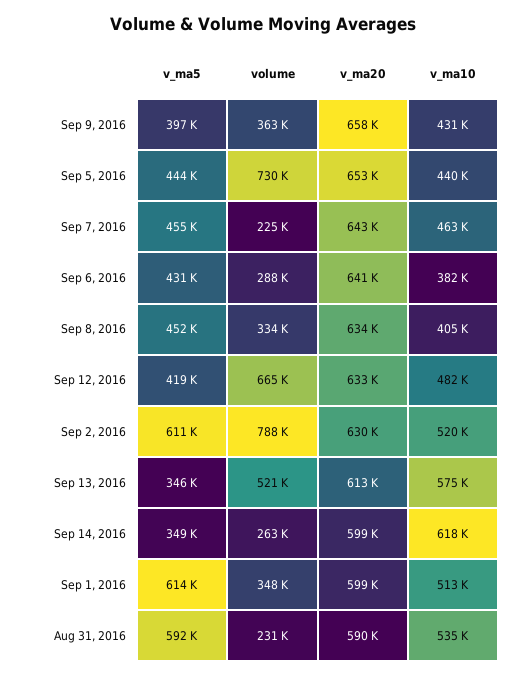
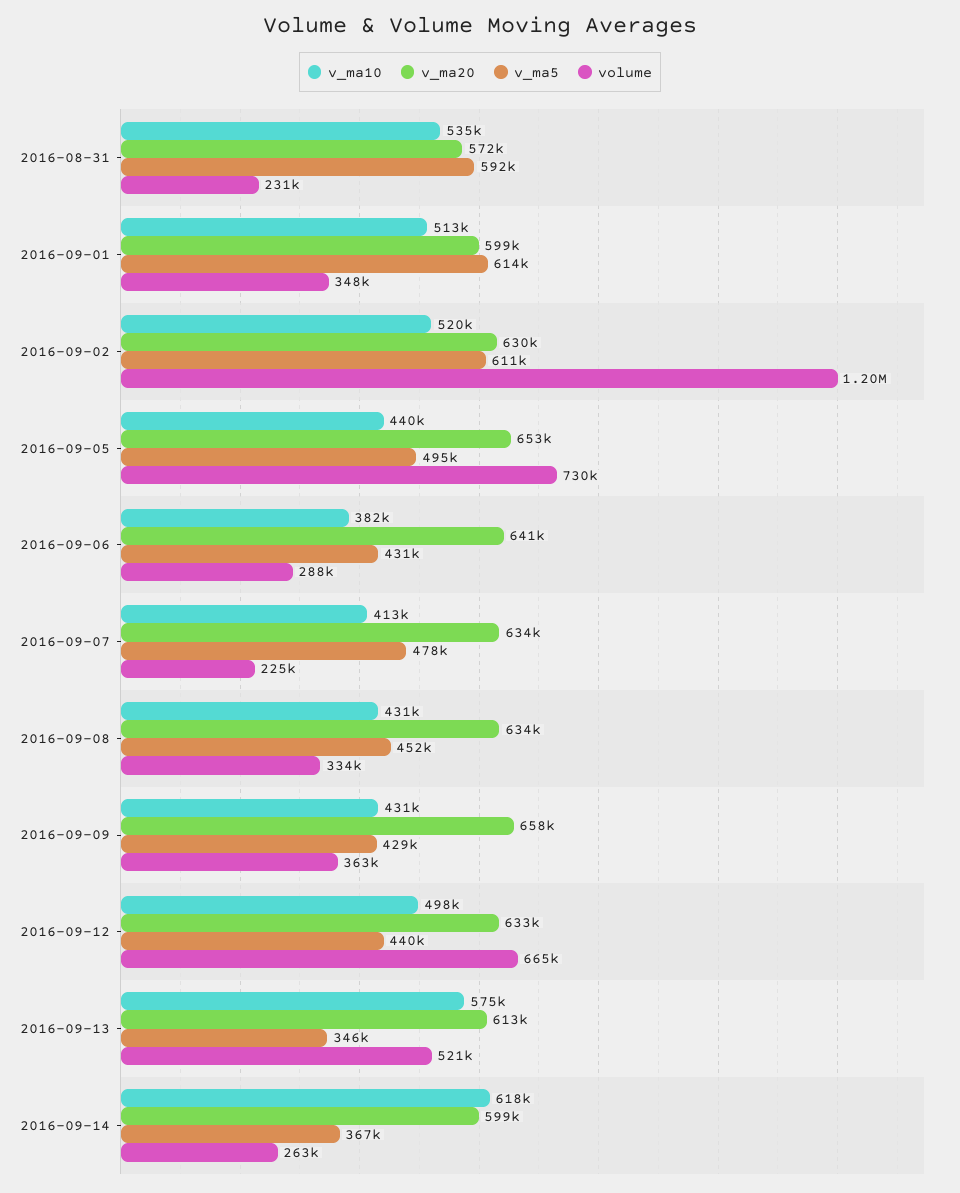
v_ma5, Sep 9, 2016: 397000 -> 429000
v_ma5, Sep 5, 2016: 444000 -> 495000
v_ma5, Sep 7, 2016: 455000 -> 478000
v_ma20, Sep 7, 2016: 643000 -> 634000
v_ma10, Sep 7, 2016: 463000 -> 413000
v_ma10, Sep 8, 2016: 405000 -> 431000
v_ma5, Sep 12, 2016: 419000 -> 440000
v_ma10, Sep 12, 2016: 482000 -> 498000
volume, Sep 2, 2016: 788000 -> 1200000
v_ma5, Sep 14, 2016: 349000 -> 367000
v_ma20, Aug 31, 2016: 590000 -> 572000

